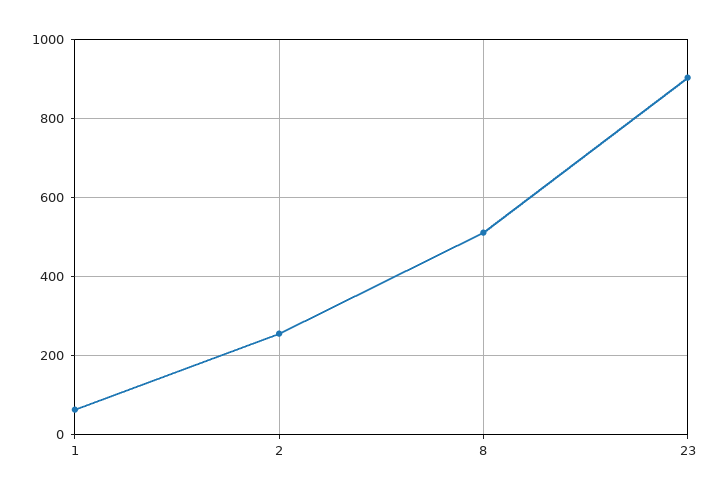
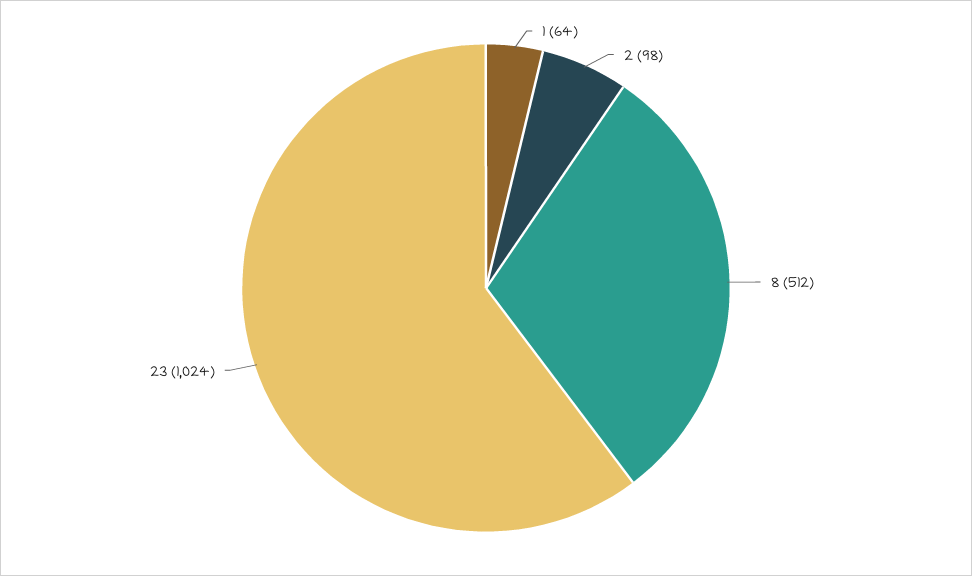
2: 260 -> 98
23: 900 -> 1024

